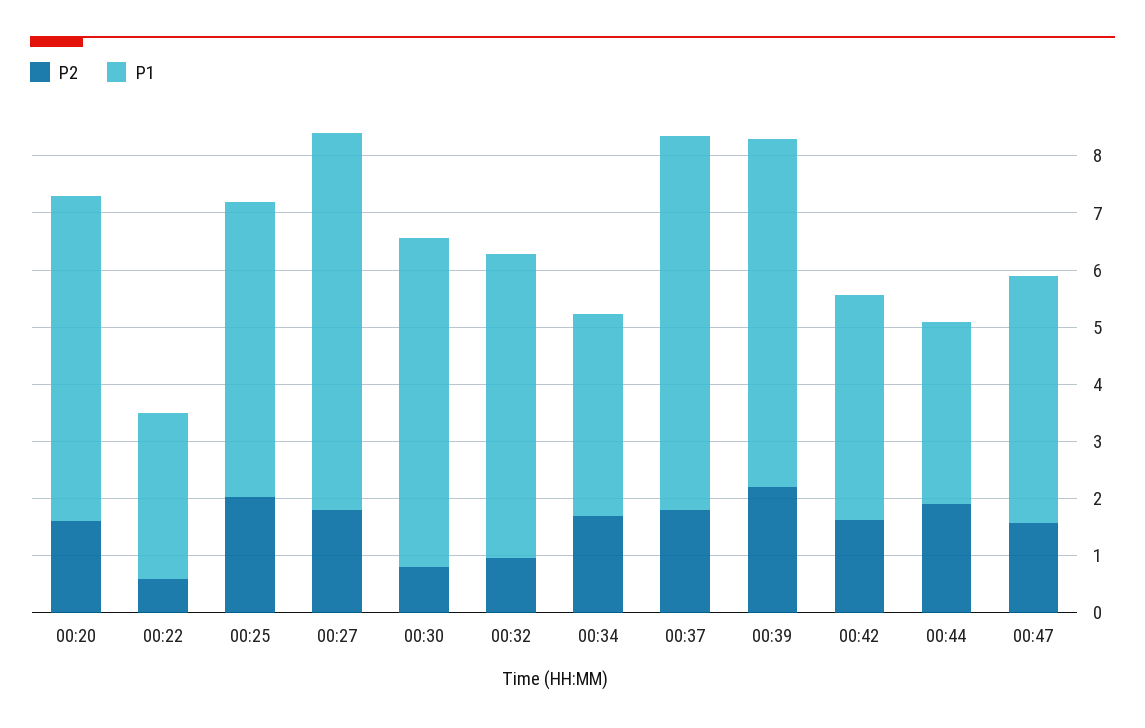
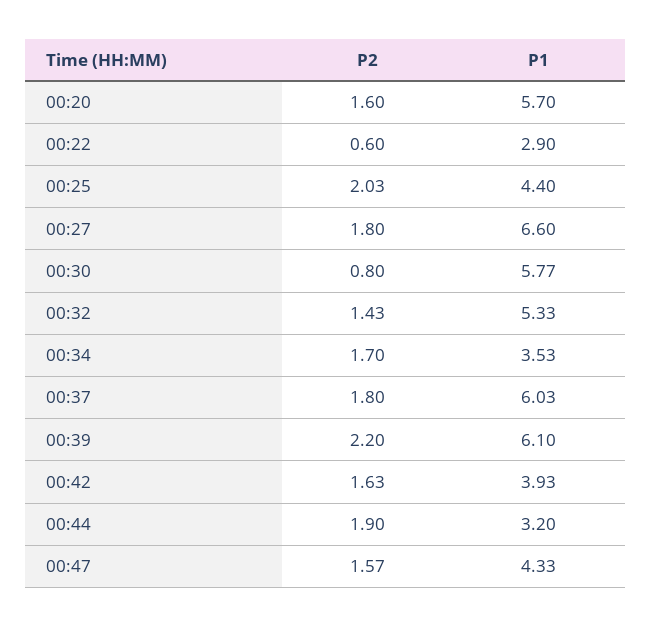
P1, 00:25: 5.2 -> 4.4
P2, 00:32: 1 -> 1.43
P1, 00:37: 6.6 -> 6.03

